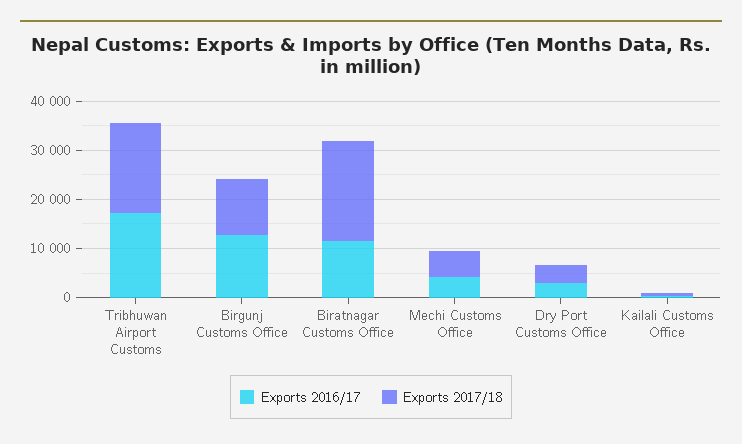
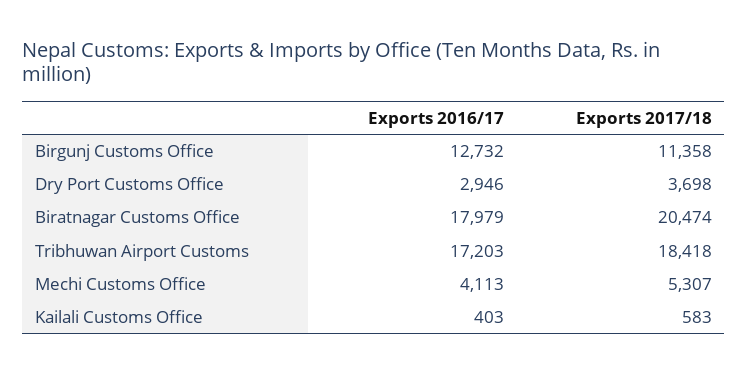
Exports 2016/17, Biratnagar Customs Office: 12000 -> 17979

